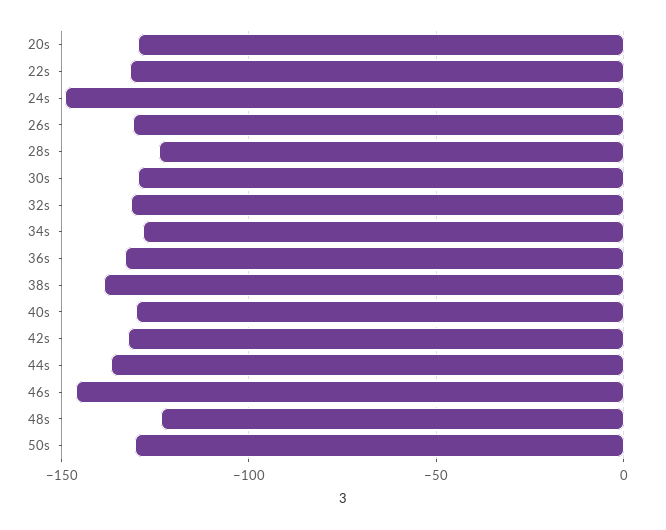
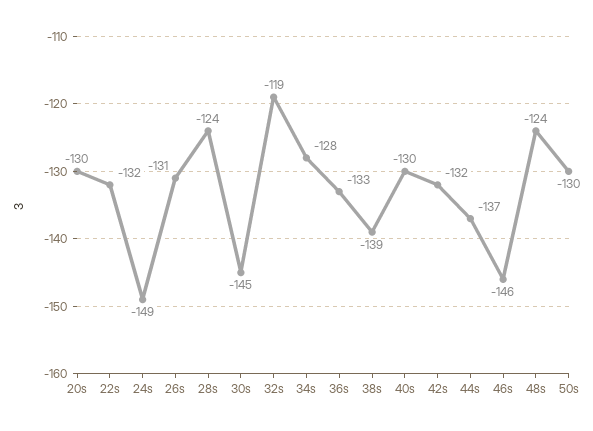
30s: -130 -> -145
32s: -130 -> -119

